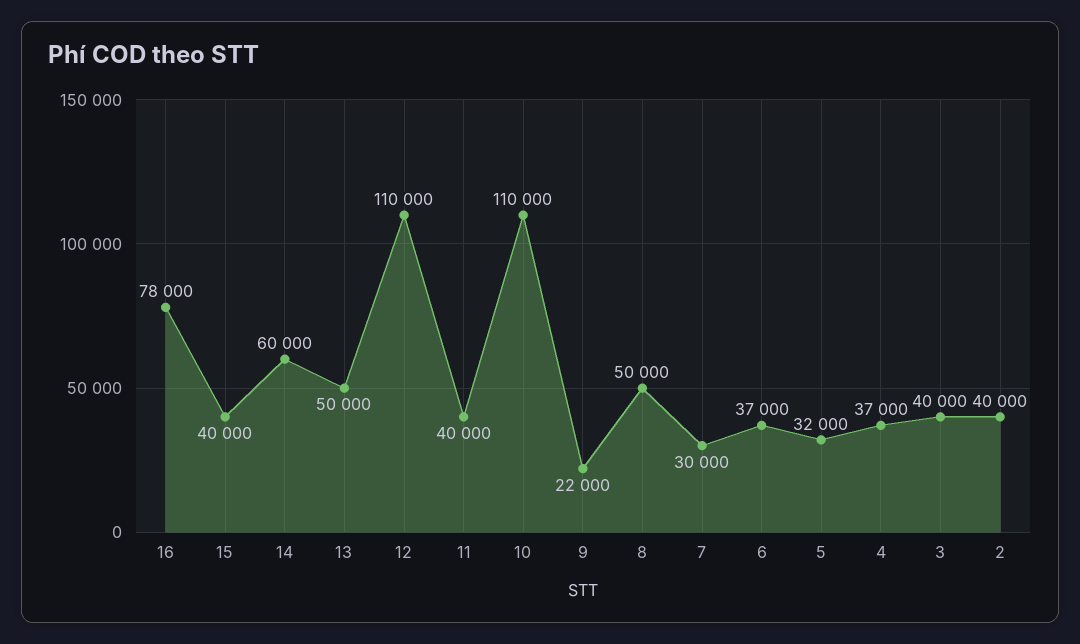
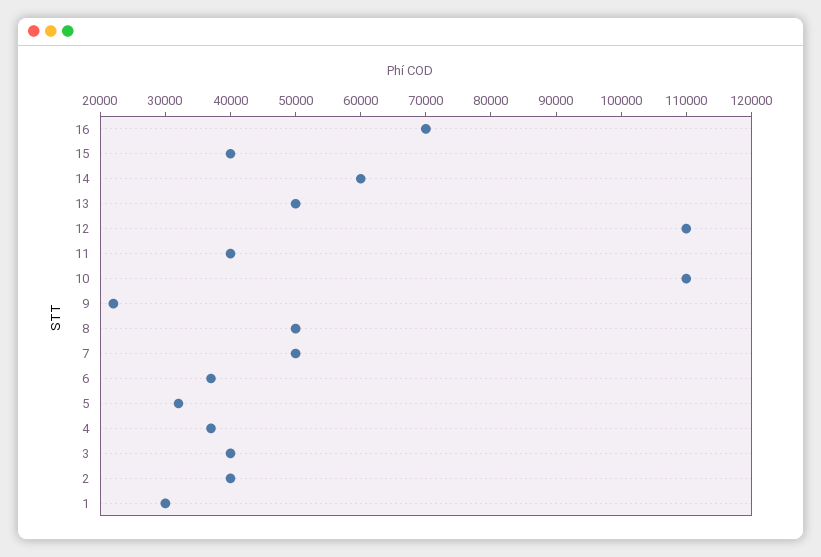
16: 78000 -> 70000
7: 30000 -> 50000
1: none -> 30000

